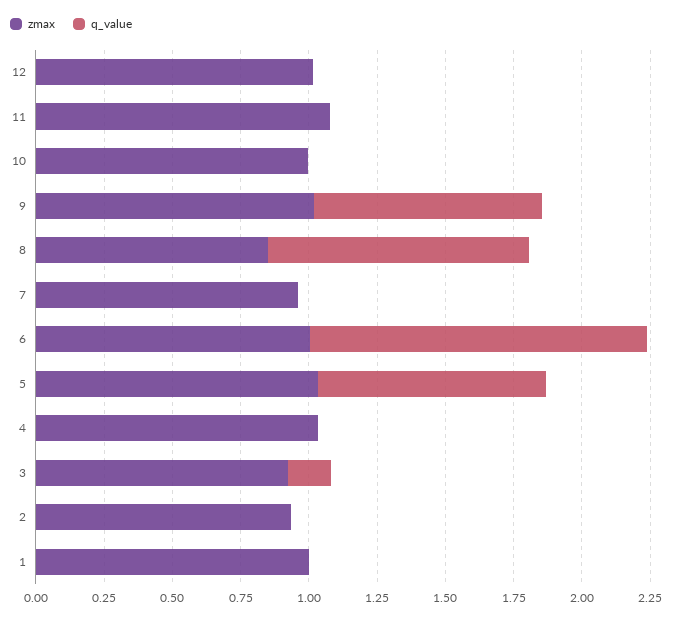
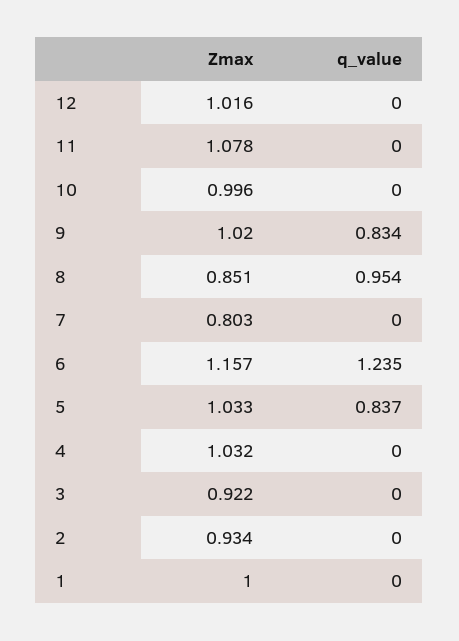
zmax, 7: 0.95 -> 0.803
zmax, 6: 1 -> 1.157
q_value, 3: 0.15 -> 0

